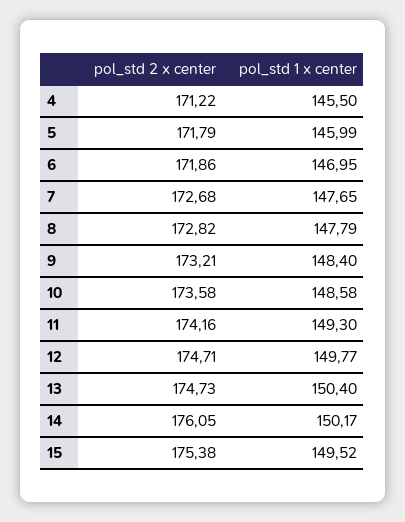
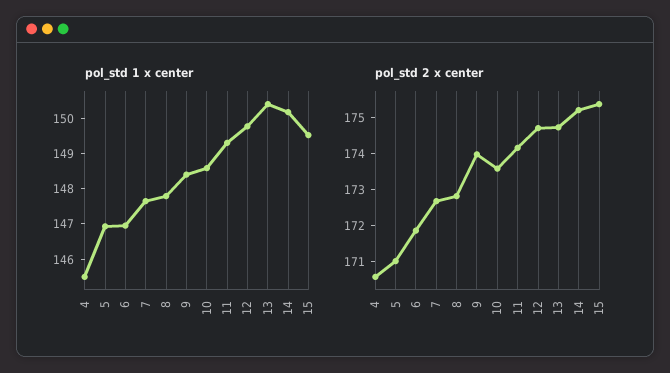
pol_std 2 x center, 4: 171.22 -> 170.5
pol_std 2 x center, 5: 171.79 -> 171
pol_std 1 x center, 5: 145.99 -> 147
pol_std 2 x center, 9: 173.21 -> 174
pol_std 2 x center, 14: 176.05 -> 175.25

